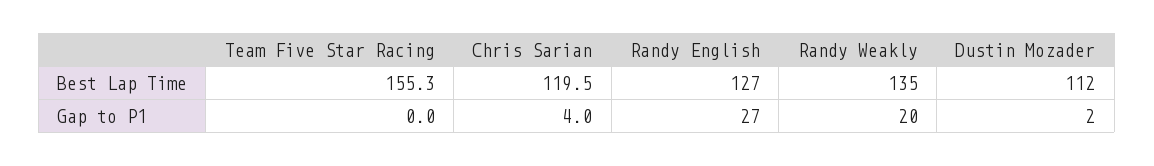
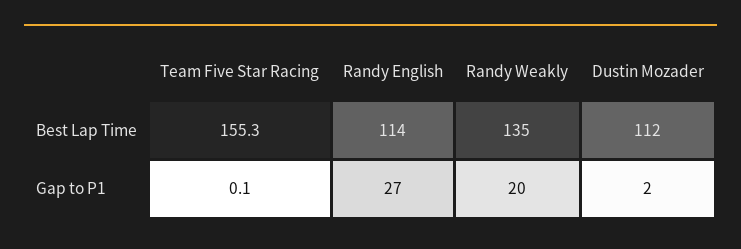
Chris Sarian, Best Lap Time: 119.5 -> none
Randy English, Best Lap Time: 127 -> 114
Team Five Star Racing, Gap to P1: 0 -> 0.1
Chris Sarian, Gap to P1: 4 -> none

